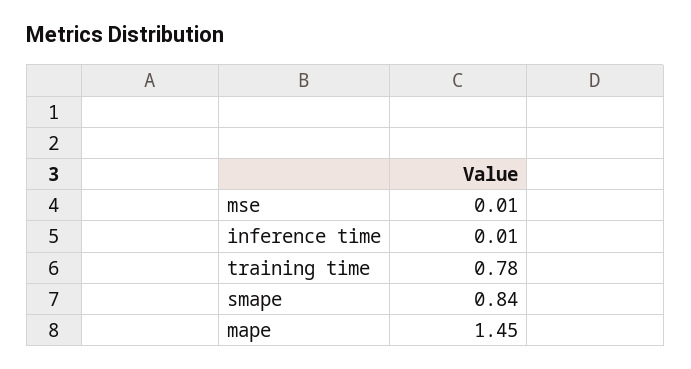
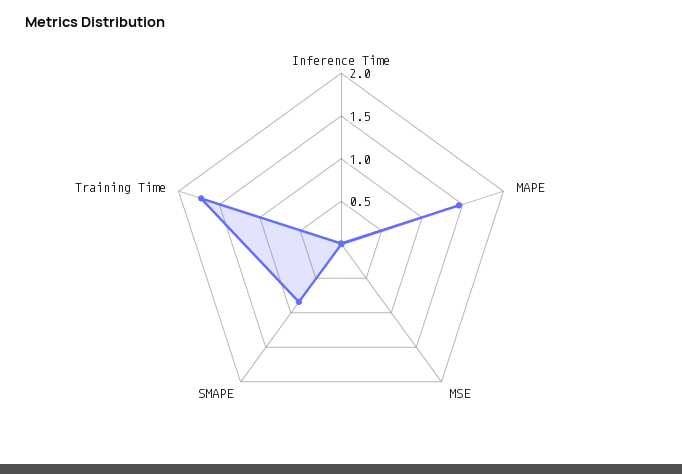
training time: 0.78 -> 1.7

